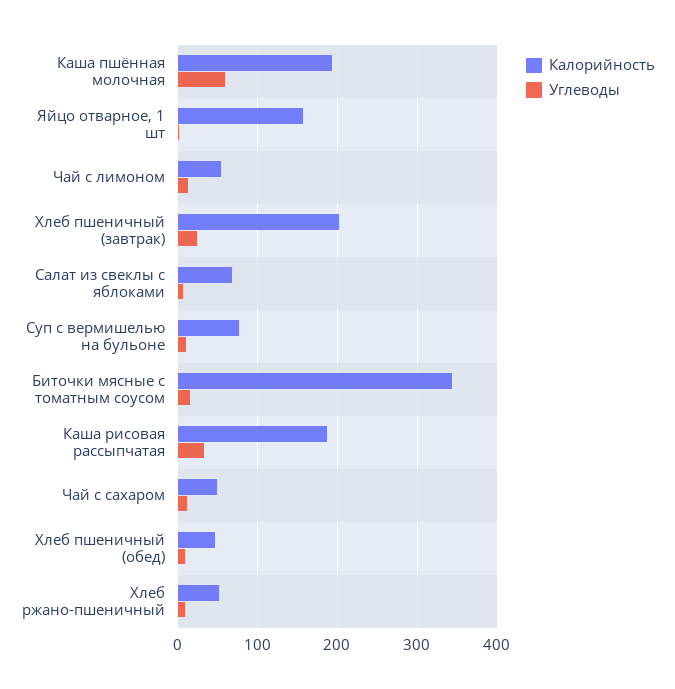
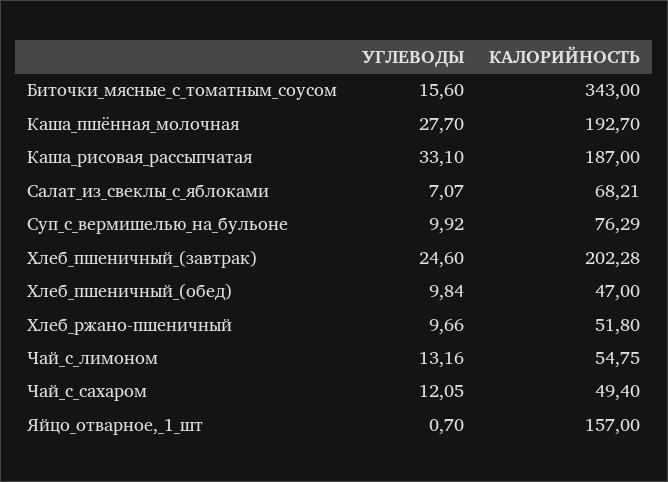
Углеводы, Каша пшённая молочная: 60 -> 27.7

